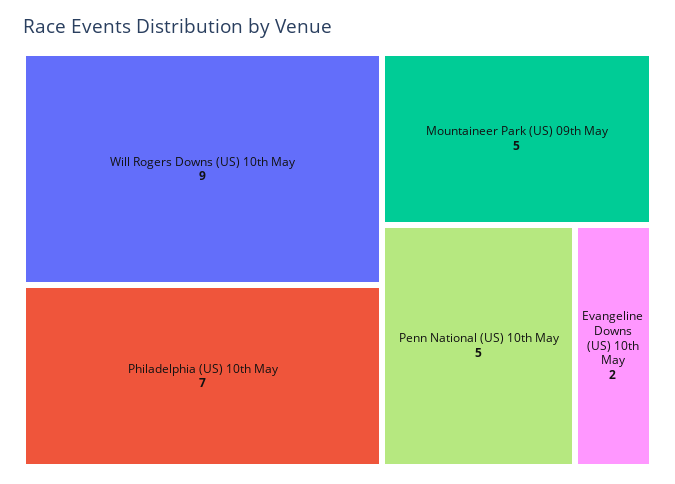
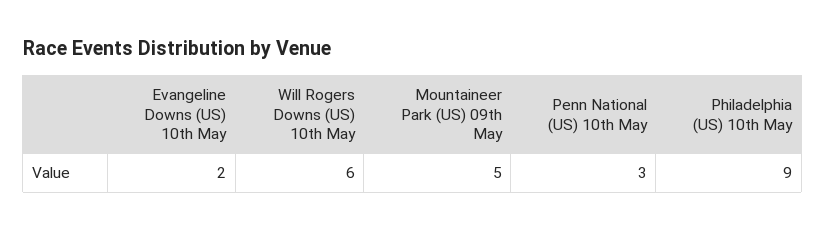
Will Rogers Downs (US) 10th May: 9 -> 6
Philadelphia (US) 10th May: 7 -> 9
Penn National (US) 10th May: 5 -> 3

